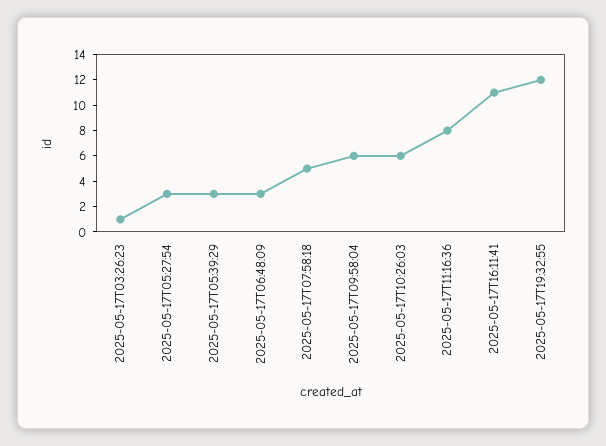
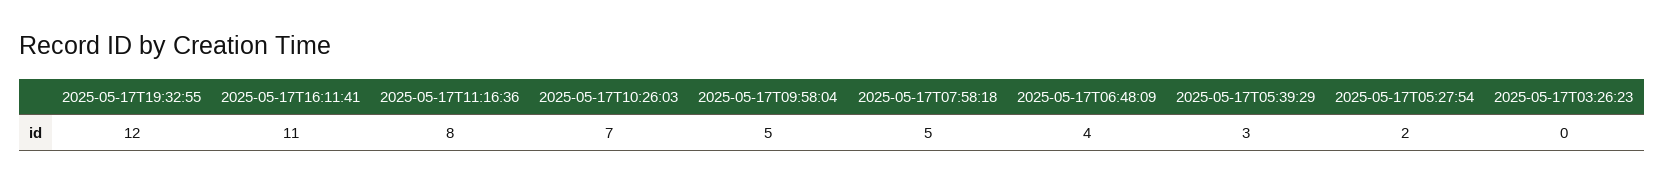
2025-05-17T03:26:23: 1 -> 0
2025-05-17T05:27:54: 3 -> 2
2025-05-17T06:48:09: 3 -> 4
2025-05-17T09:58:04: 6 -> 5
2025-05-17T10:26:03: 6 -> 7

